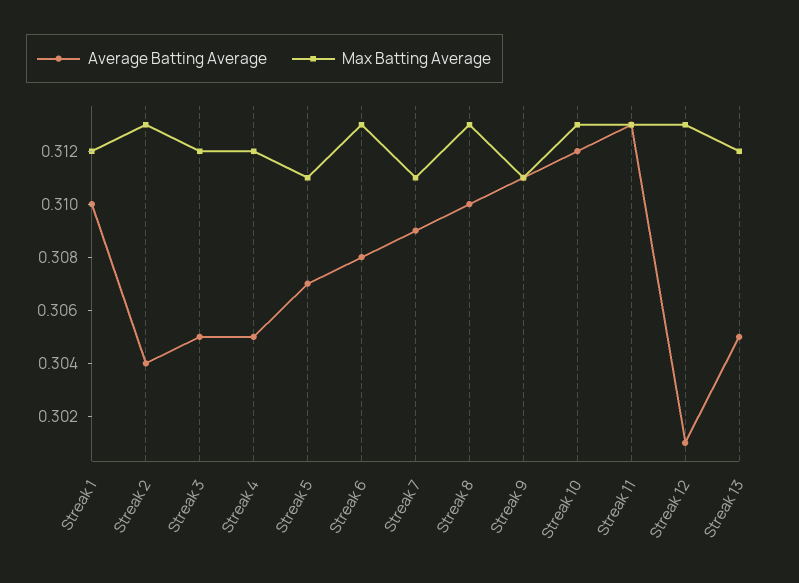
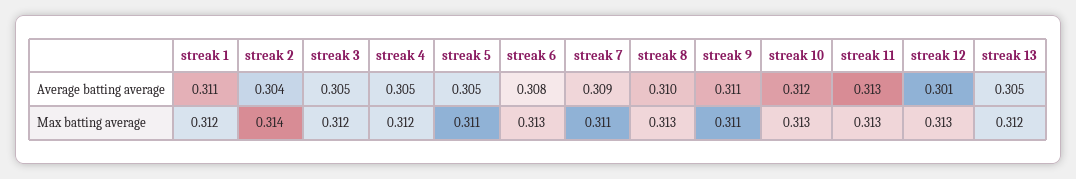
Average Batting Average, Streak 1: 0.31 -> 0.311
Max Batting Average, Streak 2: 0.313 -> 0.314
Average Batting Average, Streak 5: 0.307 -> 0.305

